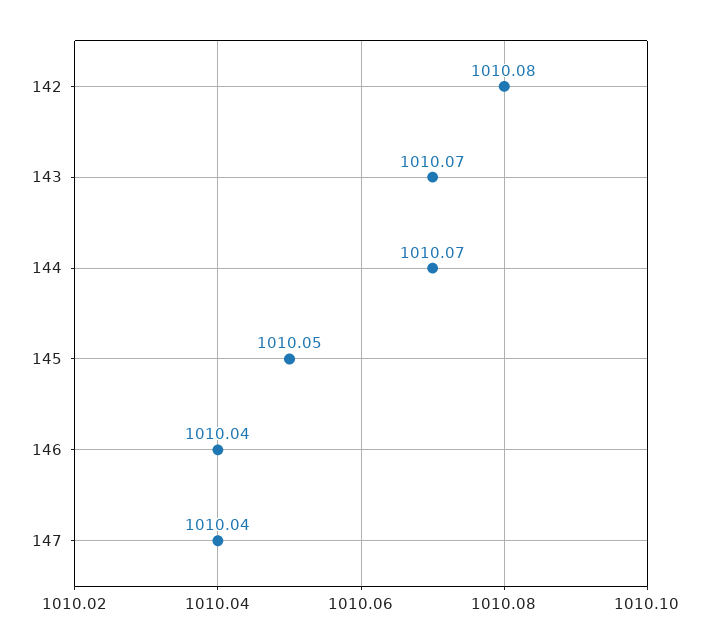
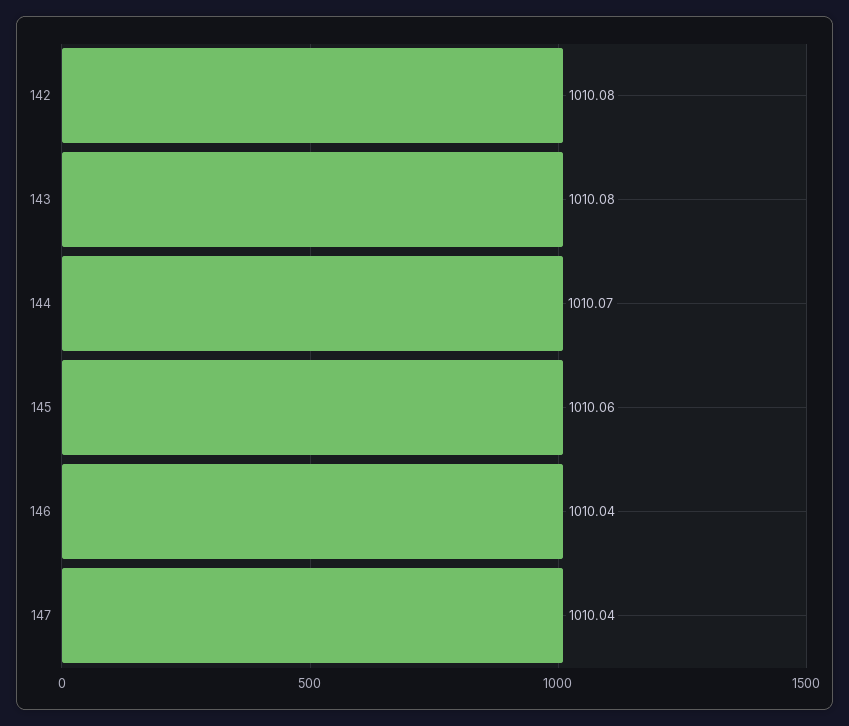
143: 1010.07 -> 1010.08
145: 1010.05 -> 1010.06

